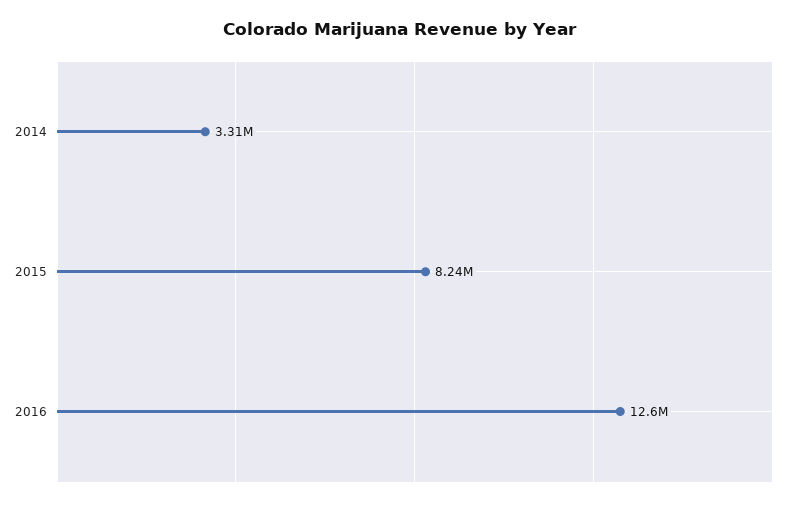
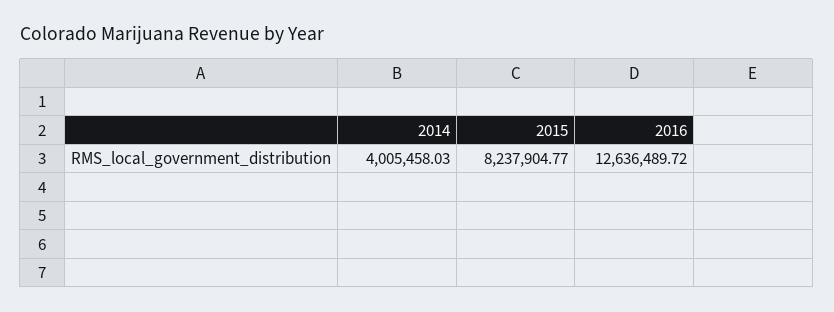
2014: 3310000 -> 4005458.03

